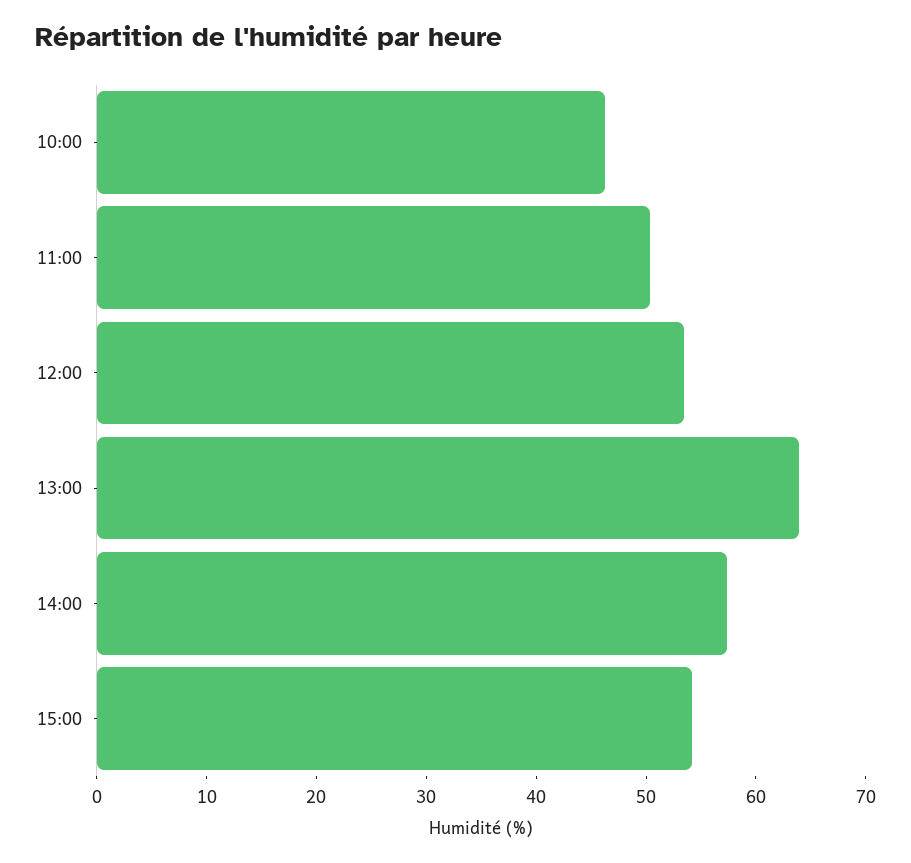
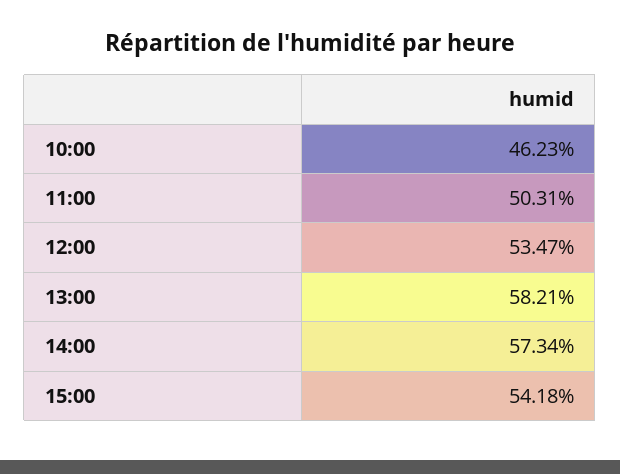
13:00: 64 -> 58.21

